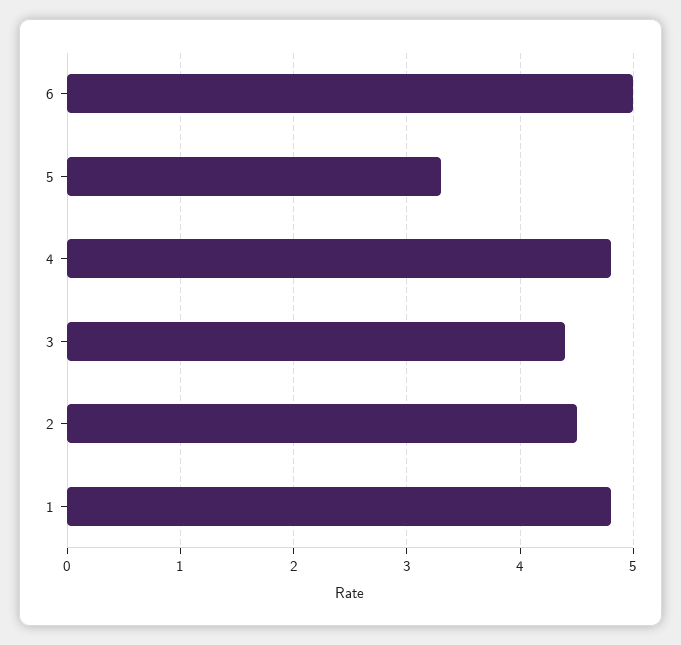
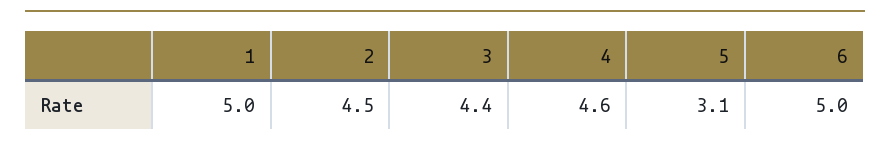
5: 3.3 -> 3.1
4: 4.8 -> 4.6
1: 4.8 -> 5

